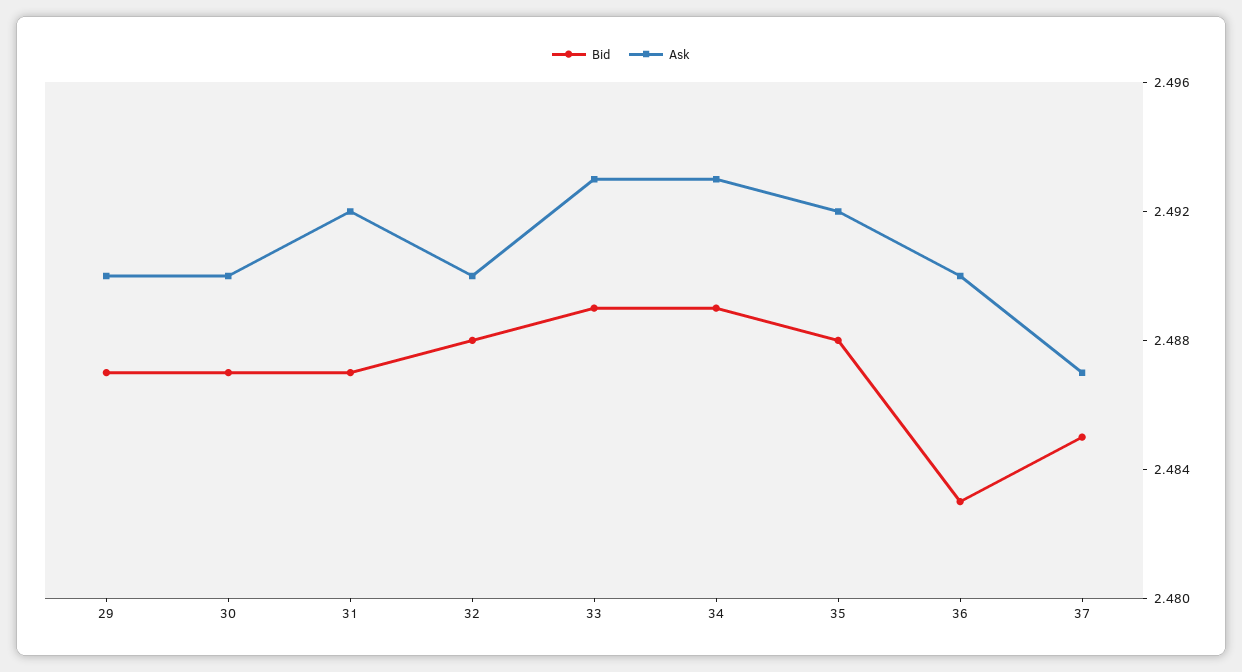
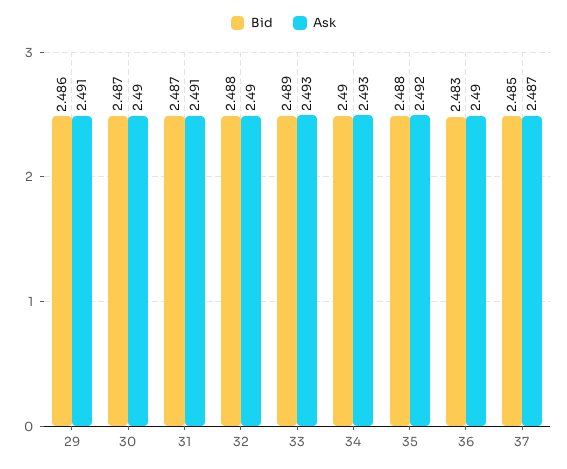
Bid, 29: 2.487 -> 2.486
Ask, 29: 2.49 -> 2.491
Ask, 31: 2.492 -> 2.491
Bid, 34: 2.489 -> 2.49

